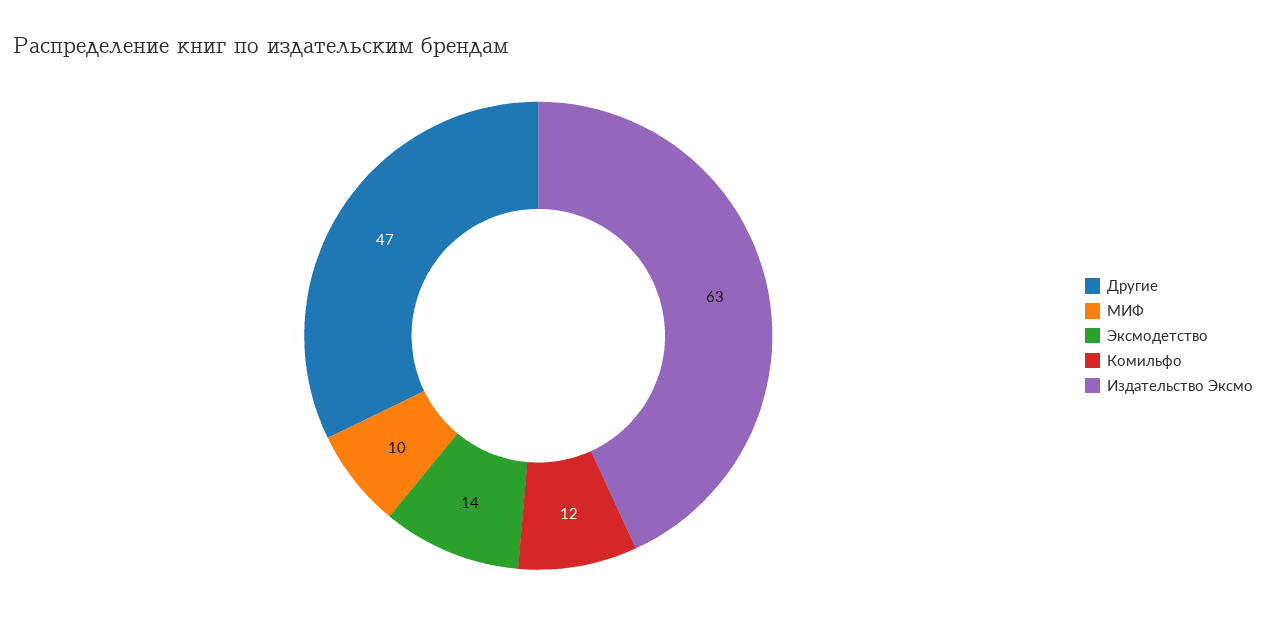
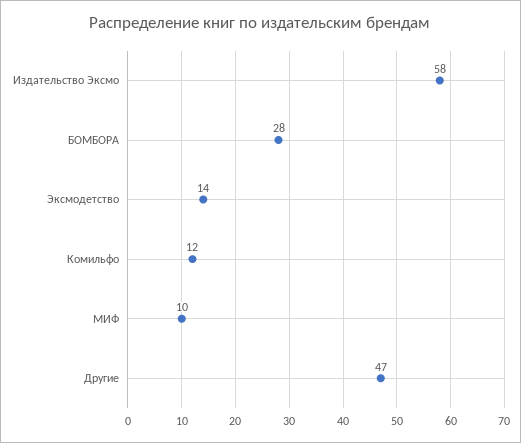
Издательство Эксмо: 63 -> 58
БОМБОРА: none -> 28

